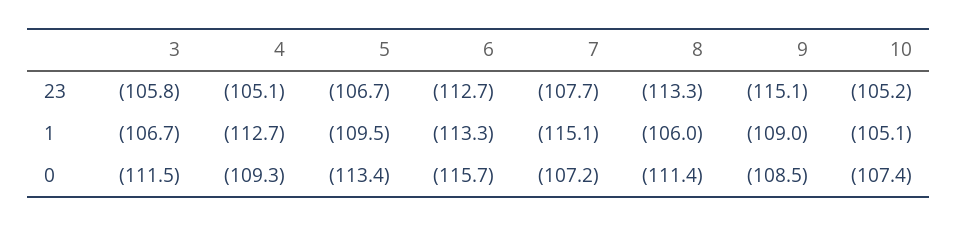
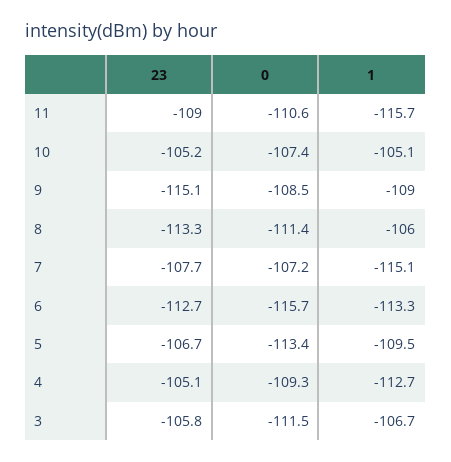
11, 23: none -> -109
11, 0: none -> -110.6
11, 1: none -> -115.7

